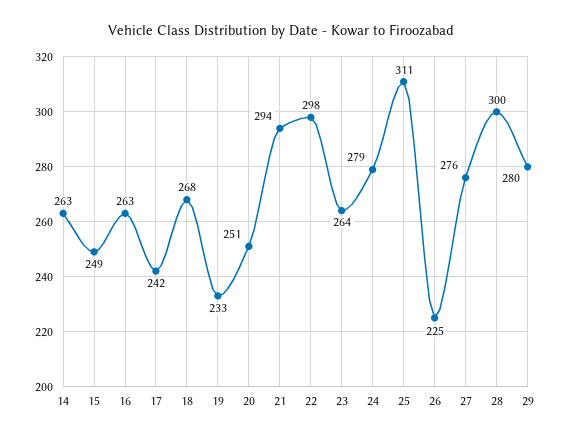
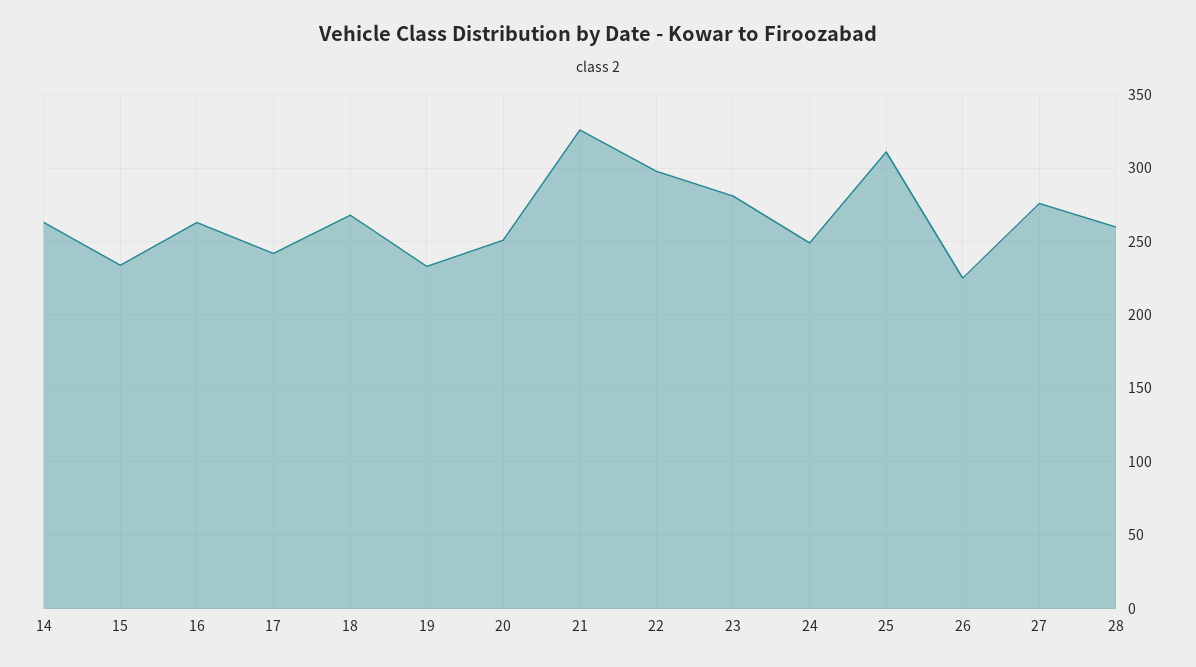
15: 249 -> 235
21: 294 -> 325
23: 264 -> 280
24: 279 -> 250
28: 300 -> 260
29: 280 -> none

